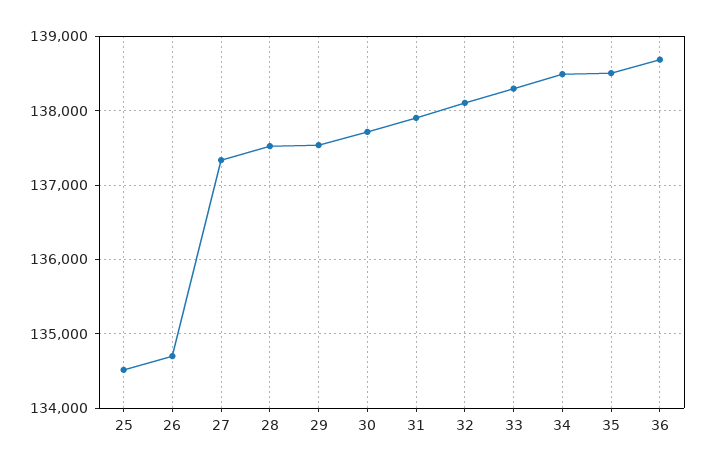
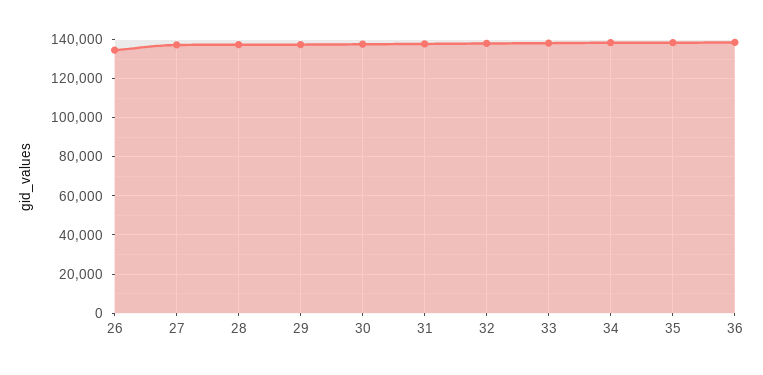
25: 134500 -> none

